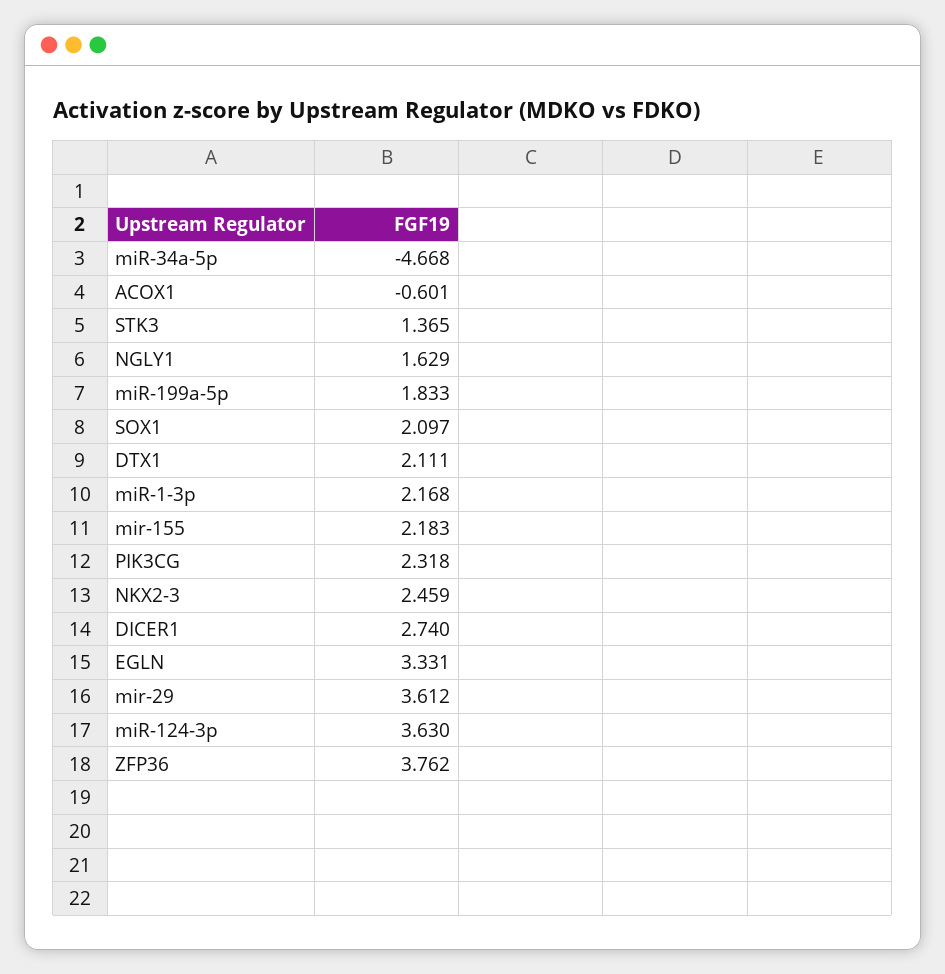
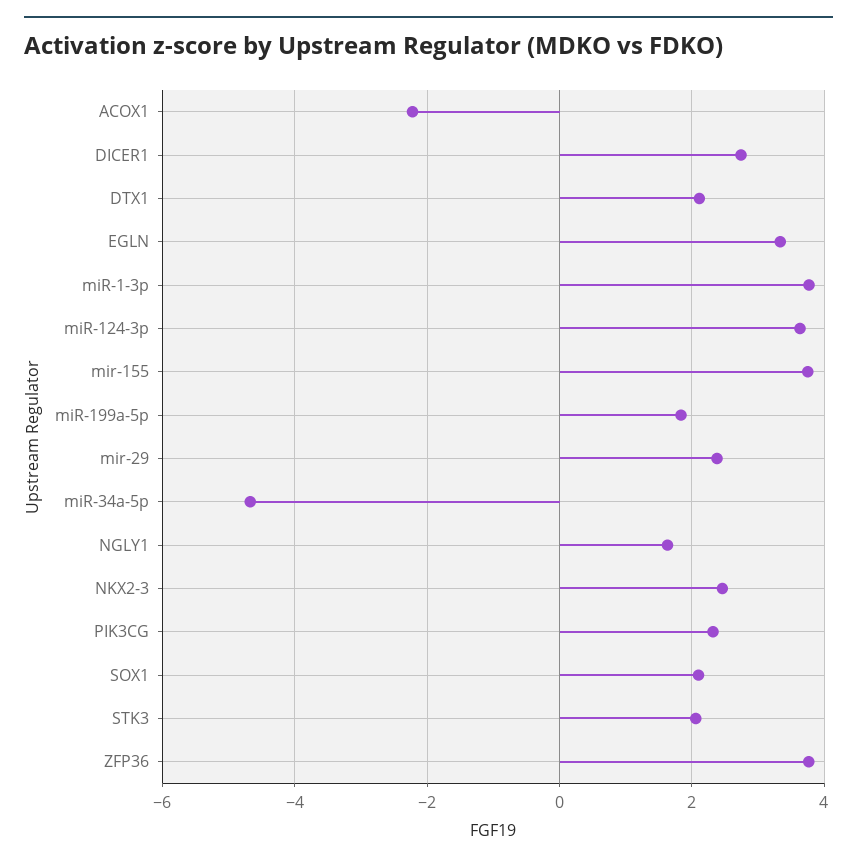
ACOX1: -0.601 -> -2.2
STK3: 1.365 -> 2
miR-1-3p: 2.168 -> 3.8
mir-155: 2.183 -> 3.8
mir-29: 3.612 -> 2.4

